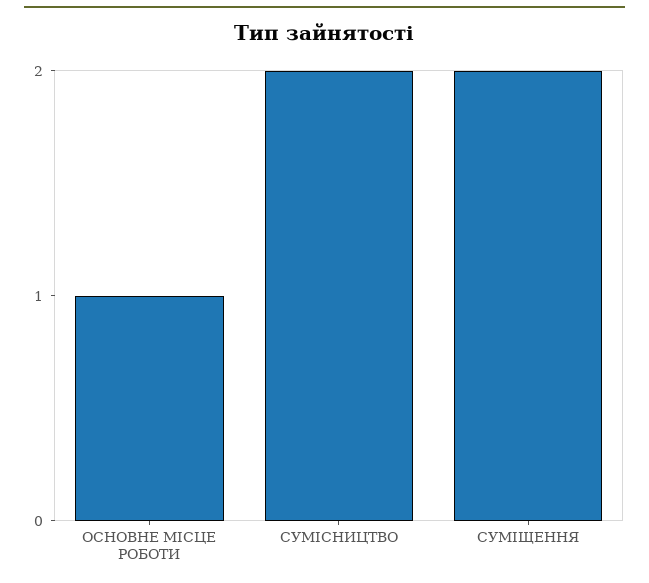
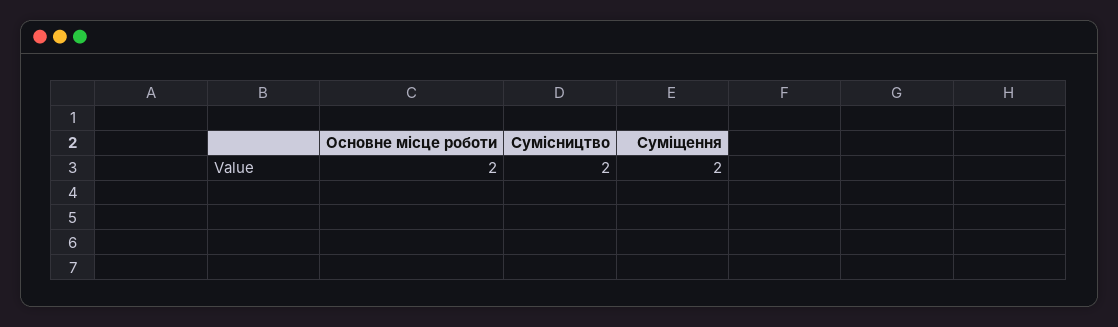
ОСНОВНЕ МІСЦЕ РОБОТИ: 1 -> 2

